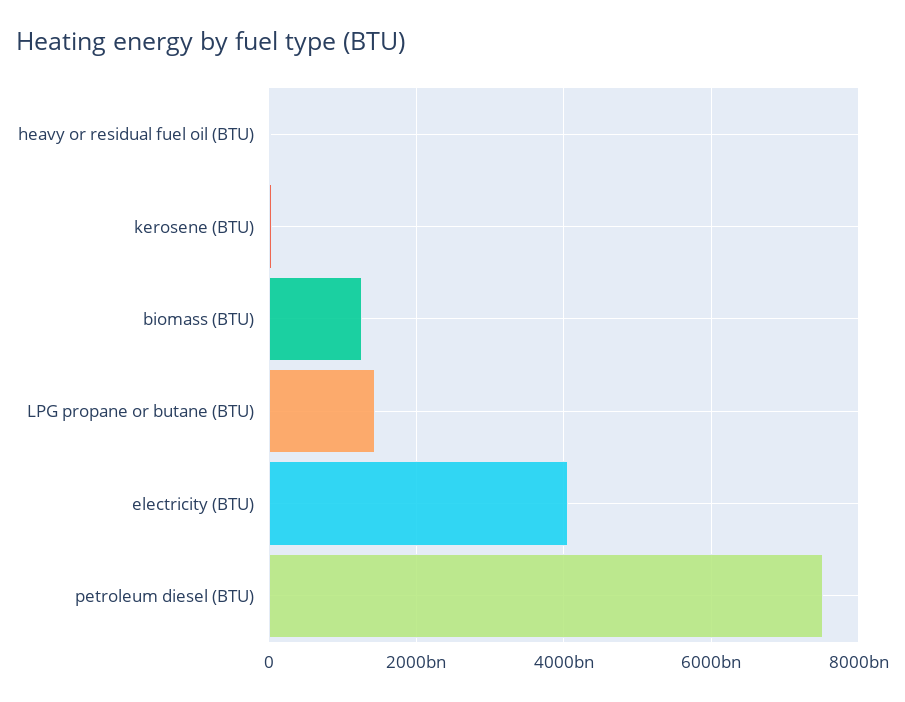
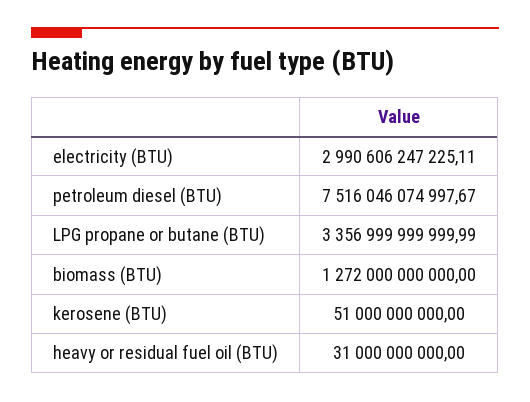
LPG propane or butane (BTU): 1400000000000 -> 3356999999999.99
electricity (BTU): 4000000000000 -> 2990606247225.11

